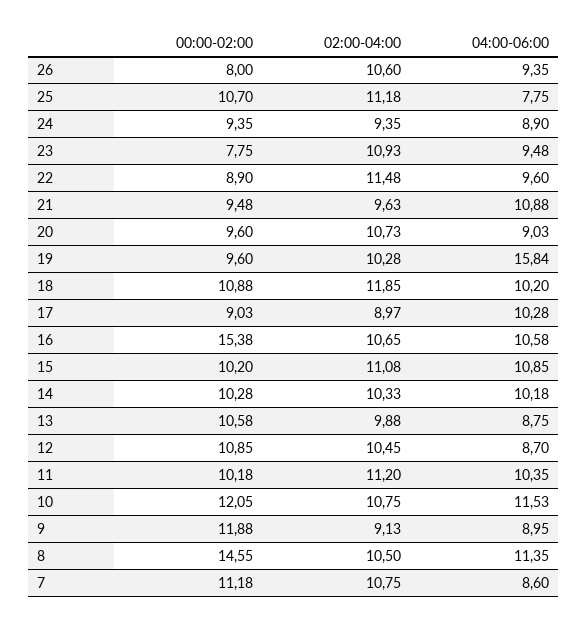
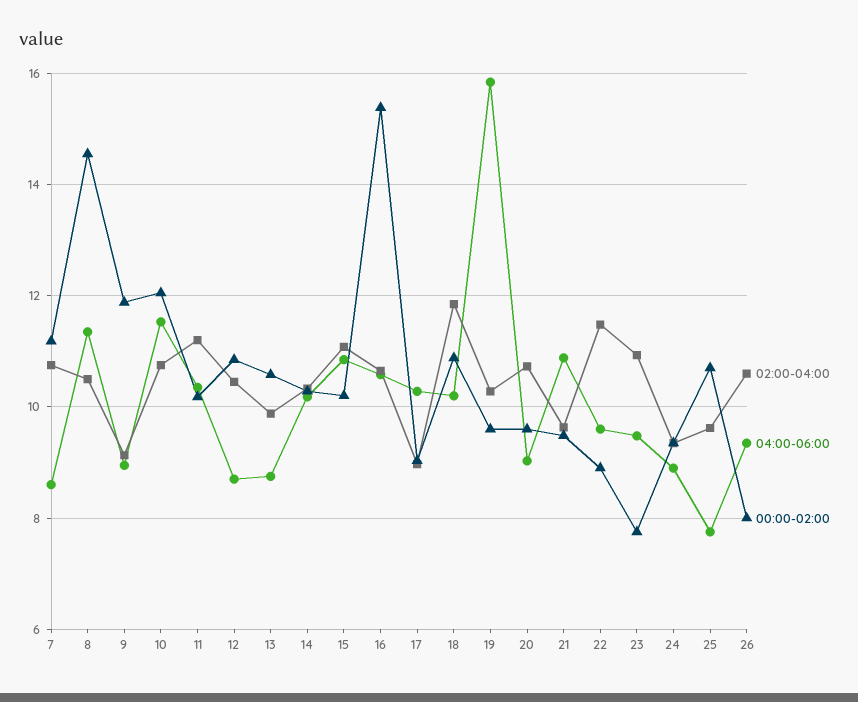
02:00-04:00, 25: 11.18 -> 9.6

